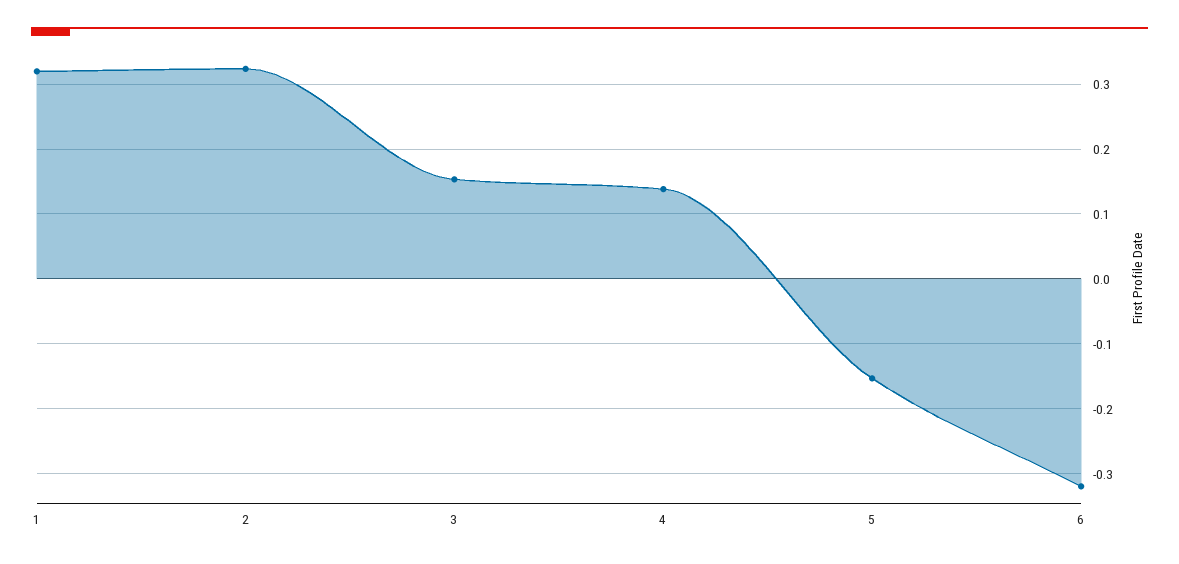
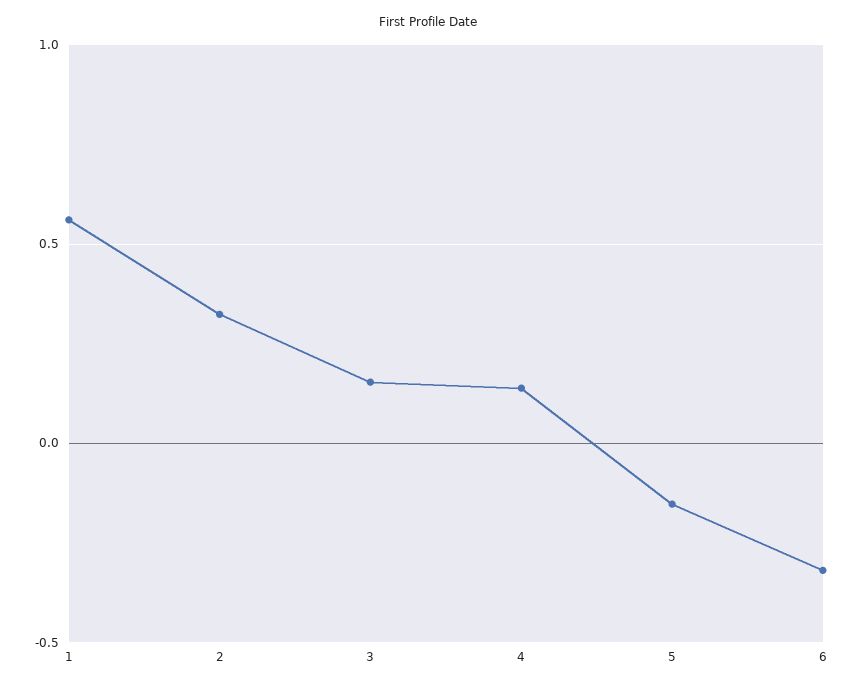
1: 0.32 -> 0.55

